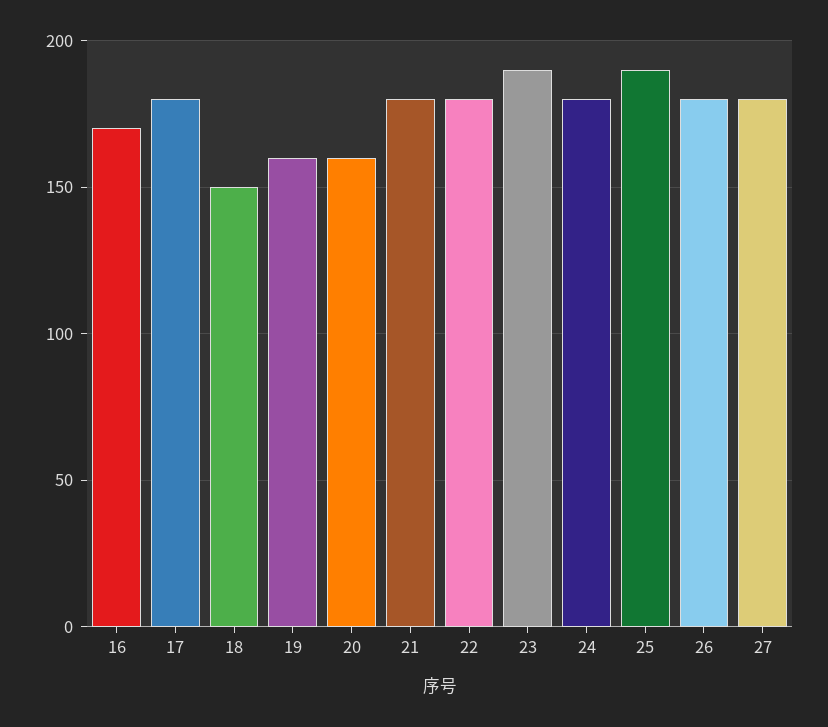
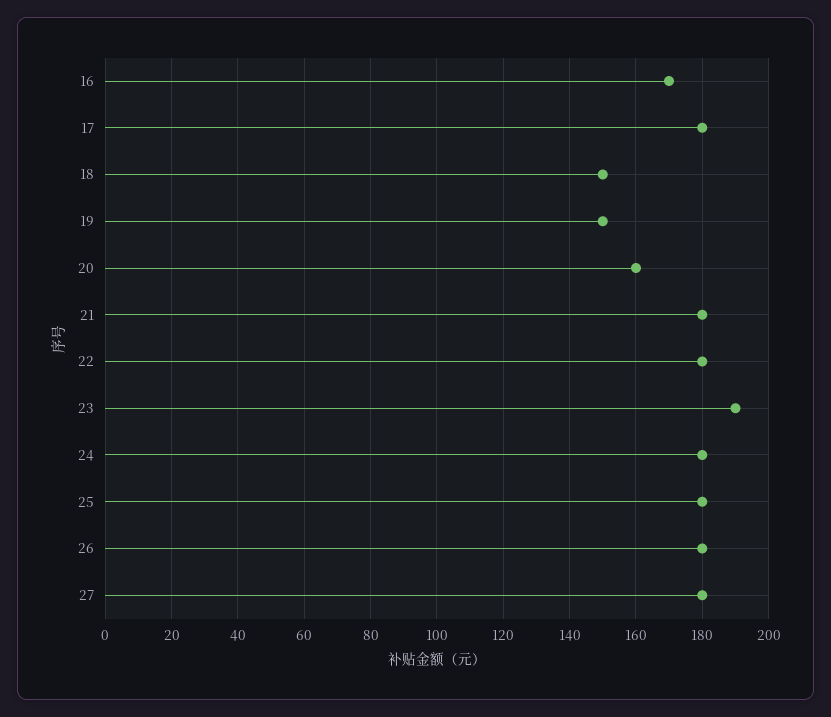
19: 160 -> 150
25: 190 -> 180

